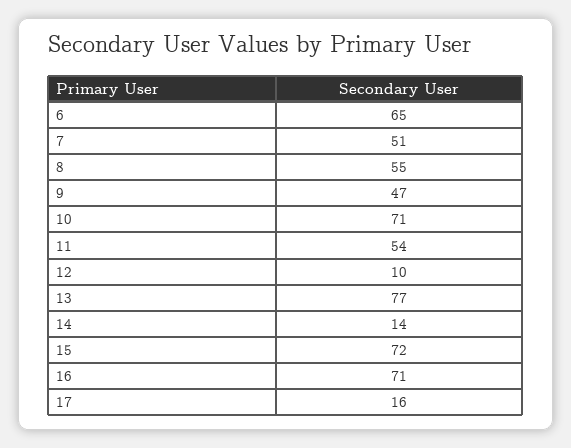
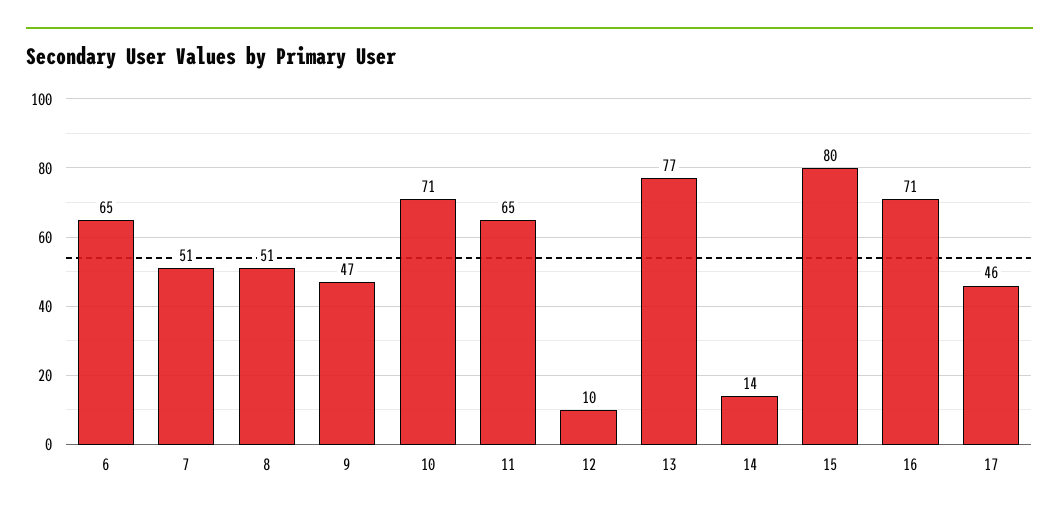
8: 55 -> 51
11: 54 -> 65
15: 72 -> 80
17: 16 -> 46

